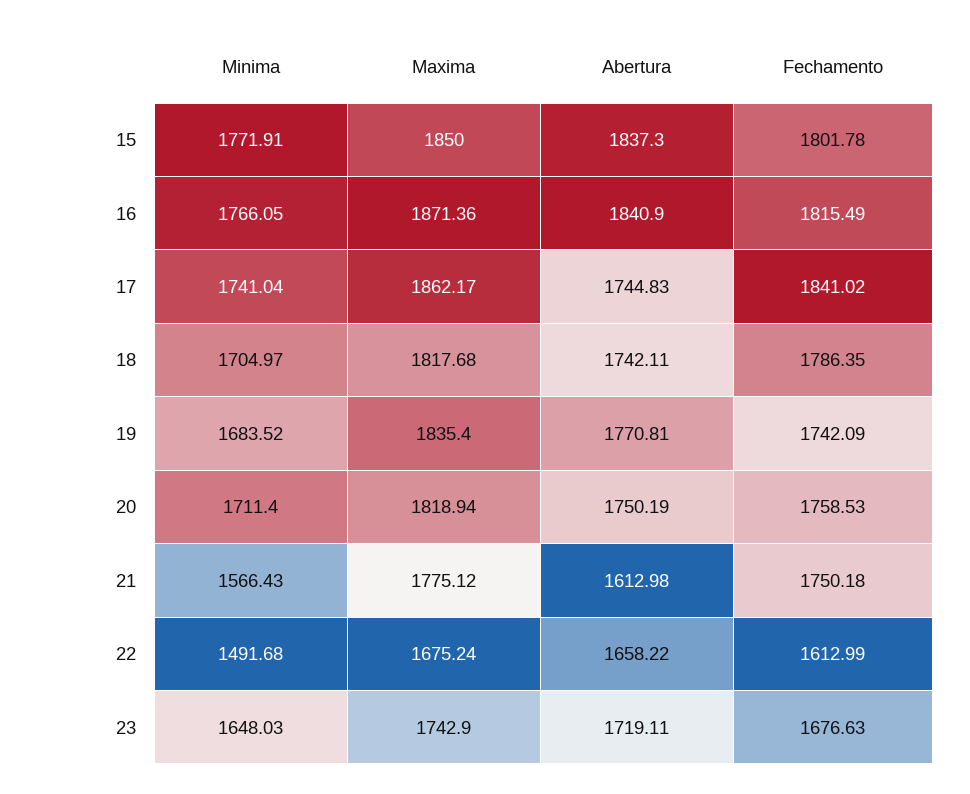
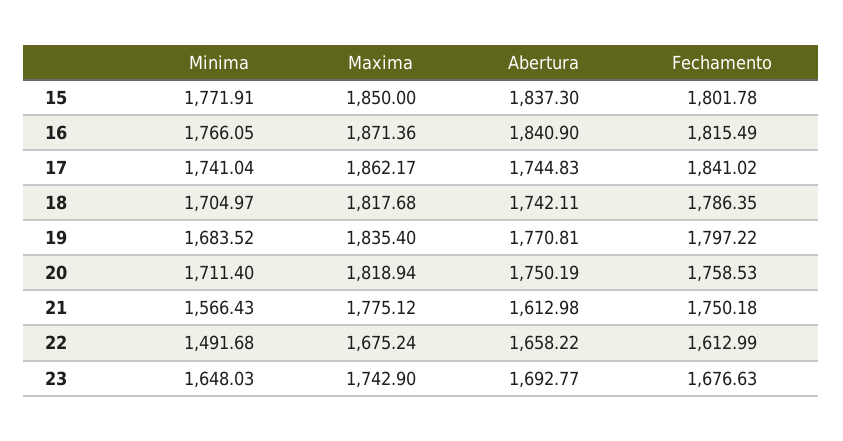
Fechamento, 19: 1742.09 -> 1797.22
Abertura, 23: 1719.11 -> 1692.77

